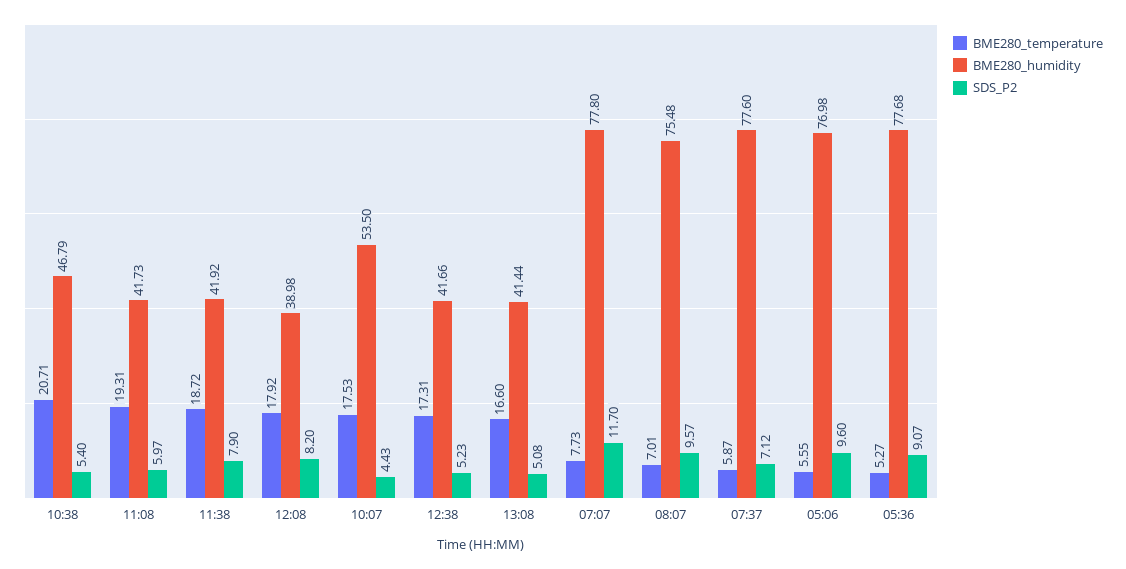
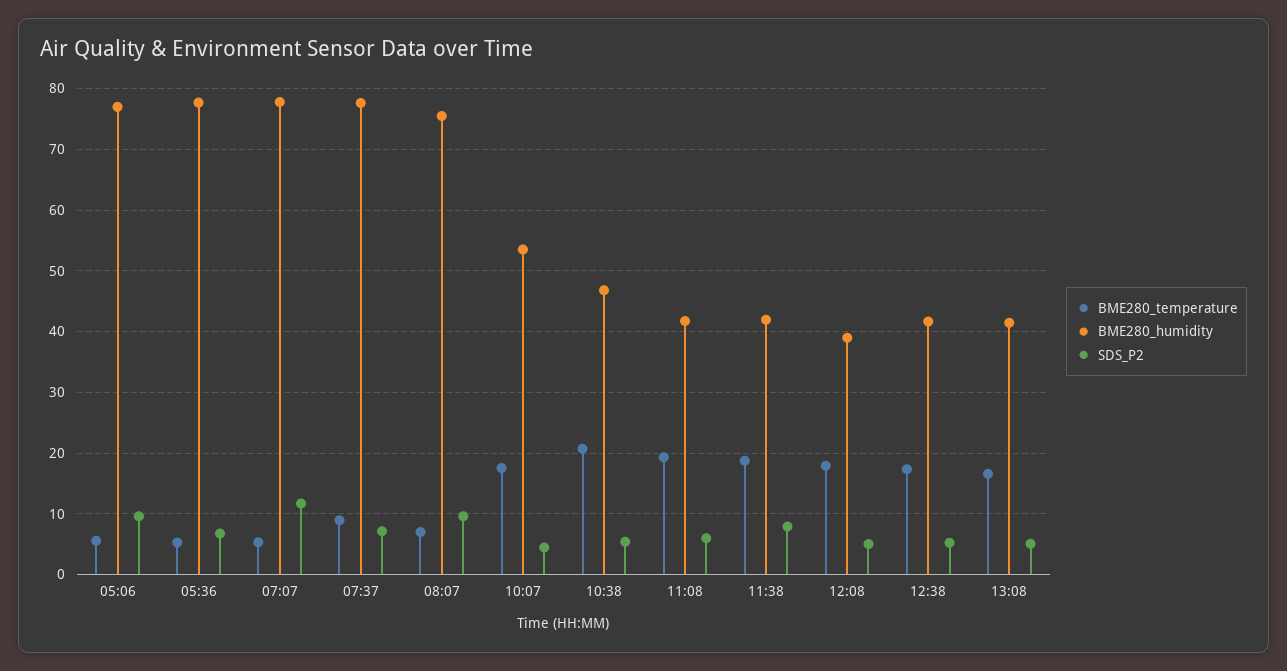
SDS_P2, 12:08: 8.2 -> 5
BME280_temperature, 07:07: 7.73 -> 5
BME280_temperature, 07:37: 5.87 -> 9
SDS_P2, 05:36: 9.07 -> 7

